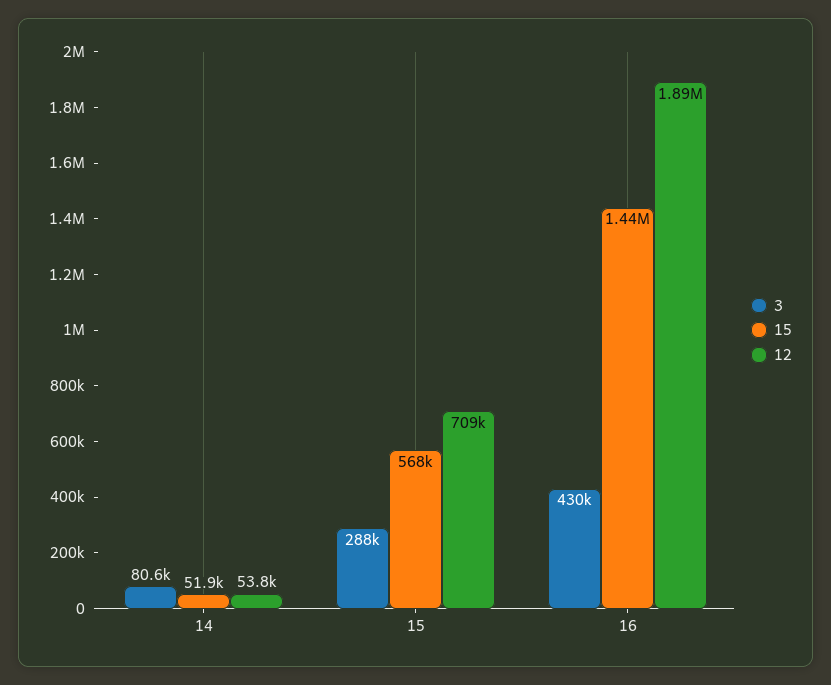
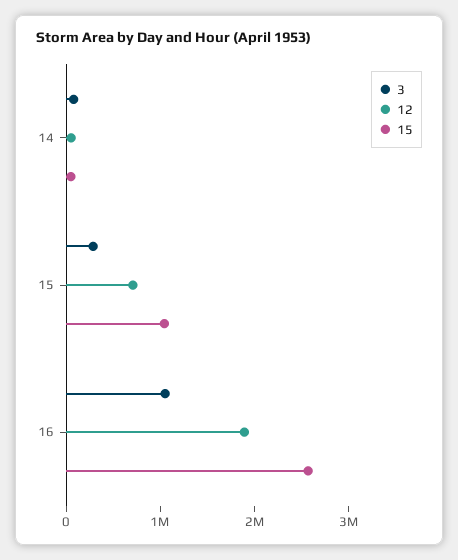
15, 15: 568000 -> 1000000
3, 16: 430000 -> 1000000
15, 16: 1440000 -> 2600000

